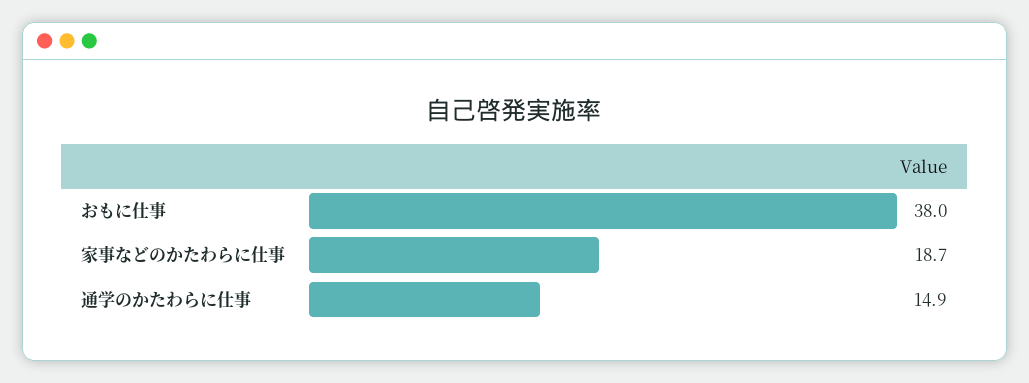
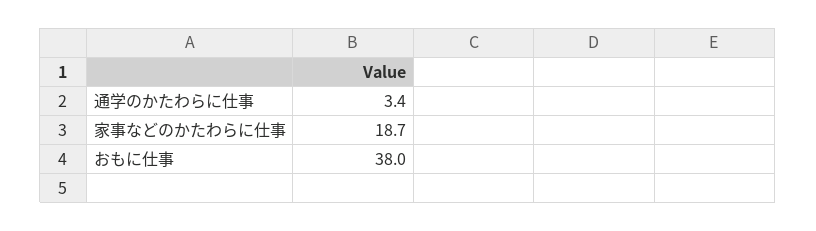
通学のかたわらに仕事: 14.9 -> 3.4

